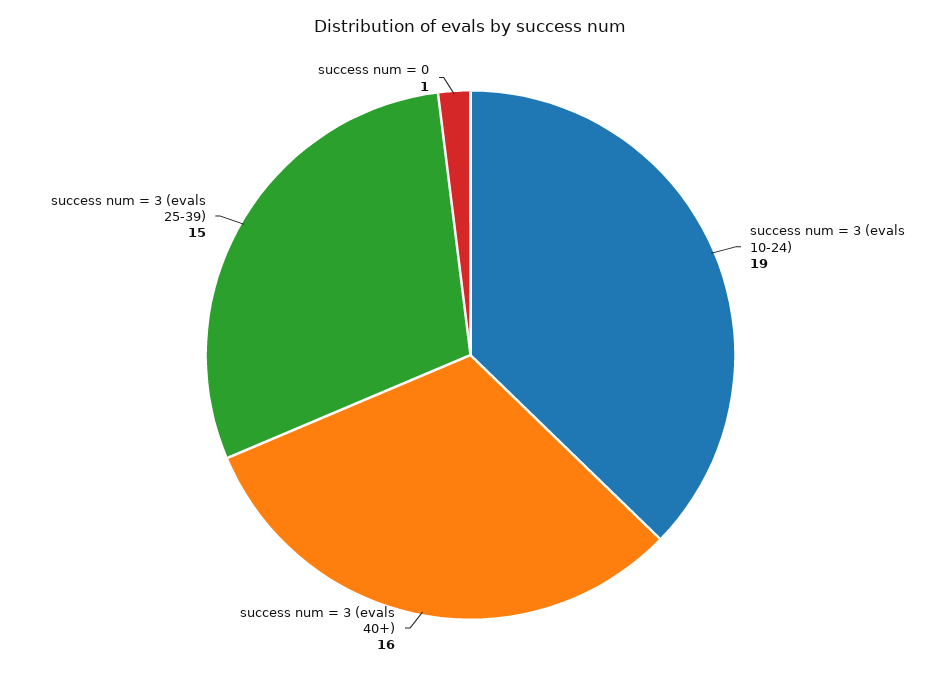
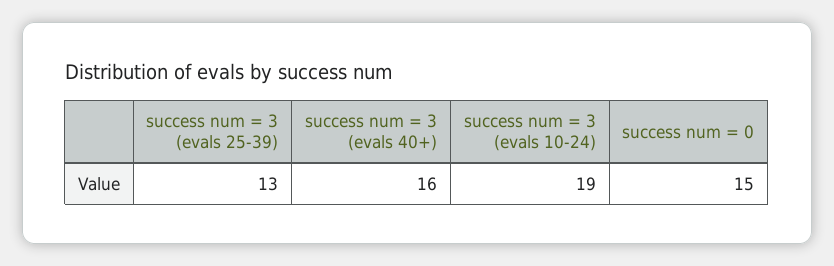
success num = 3 (evals 25-39): 15 -> 13
success num = 0: 1 -> 15

